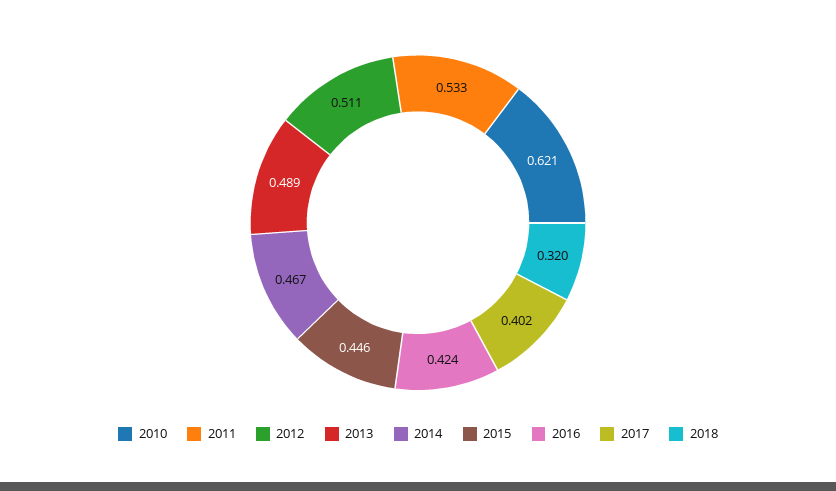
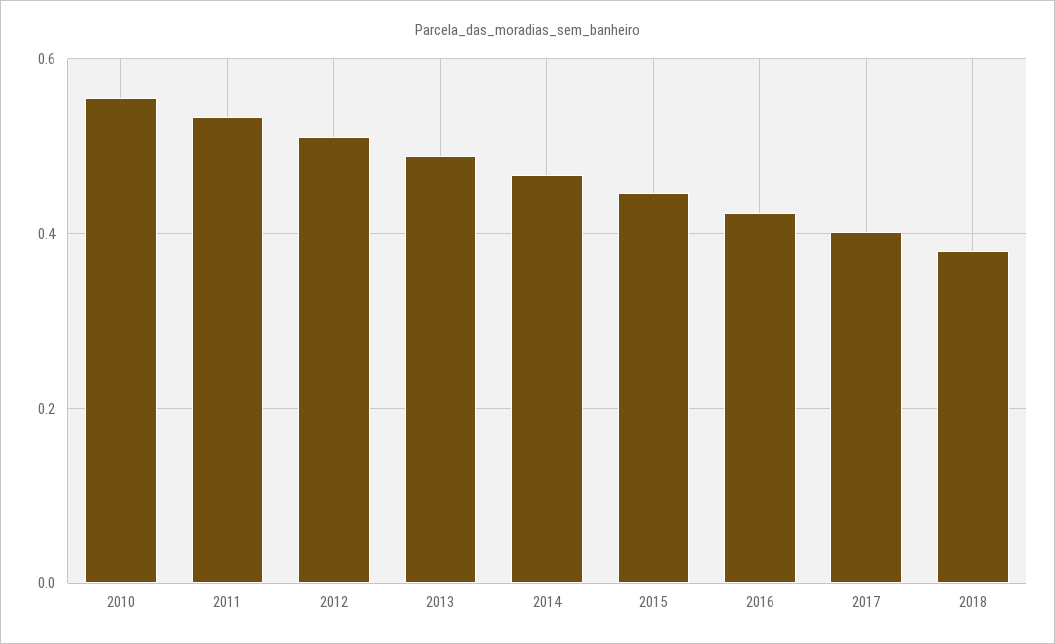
2010: 0.621 -> 0.56
2018: 0.32 -> 0.38

